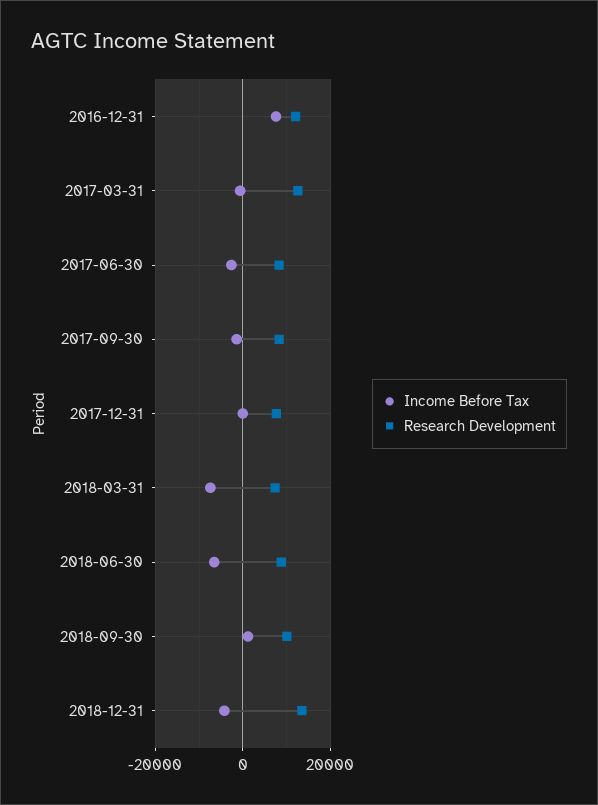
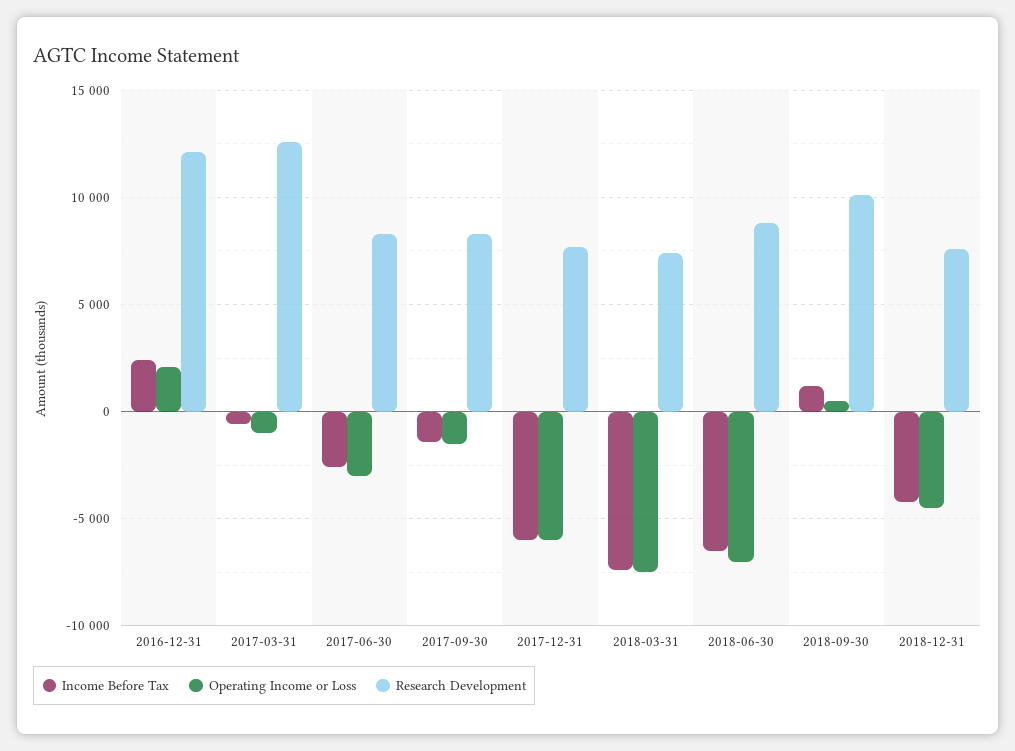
Income Before Tax, 2016-12-31: 8000 -> 2500
Income Before Tax, 2017-12-31: 0 -> -6000
Research Development, 2018-12-31: 14000 -> 7500
Operating Income or Loss, 2016-12-31: none -> 2000
Operating Income or Loss, 2017-03-31: none -> -1000
Operating Income or Loss, 2017-06-30: none -> -3000
Operating Income or Loss, 2017-09-30: none -> -1500
Operating Income or Loss, 2017-12-31: none -> -6000
Operating Income or Loss, 2018-03-31: none -> -7500
Operating Income or Loss, 2018-06-30: none -> -7000
Operating Income or Loss, 2018-09-30: none -> 500
Operating Income or Loss, 2018-12-31: none -> -4500

